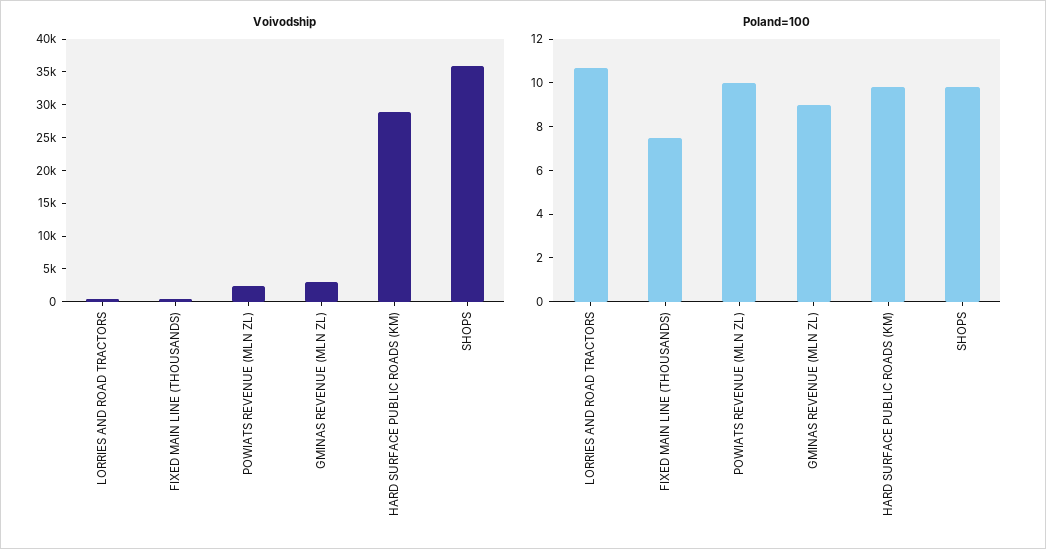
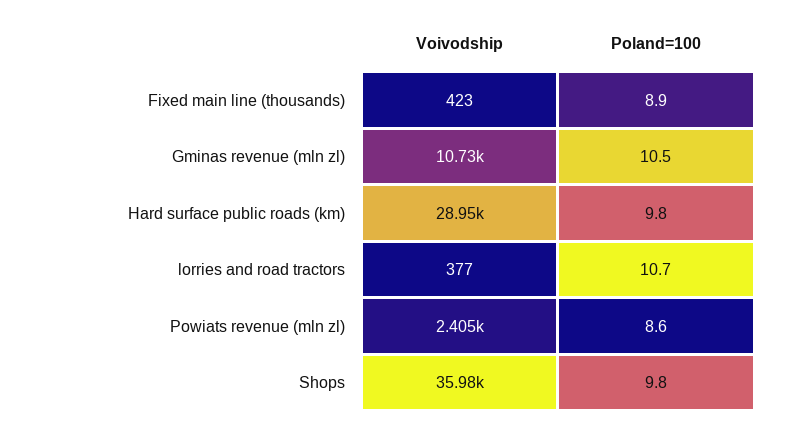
Voivodship, GMINAS REVENUE (MLN ZL): 2500 -> 10730
Poland=100, FIXED MAIN LINE (THOUSANDS): 7.5 -> 8.9
Poland=100, POWIATS REVENUE (MLN ZL): 10 -> 8.6
Poland=100, GMINAS REVENUE (MLN ZL): 9 -> 10.5

